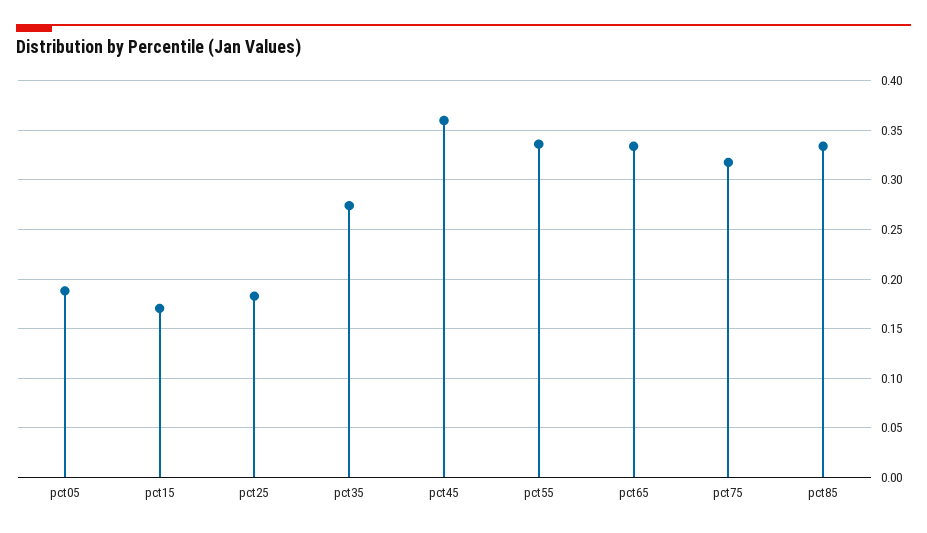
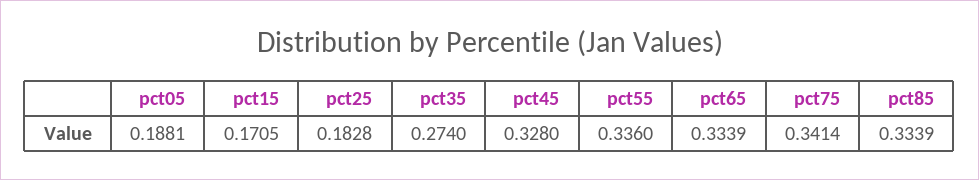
pct45: 0.36 -> 0.328
pct75: 0.32 -> 0.3414

